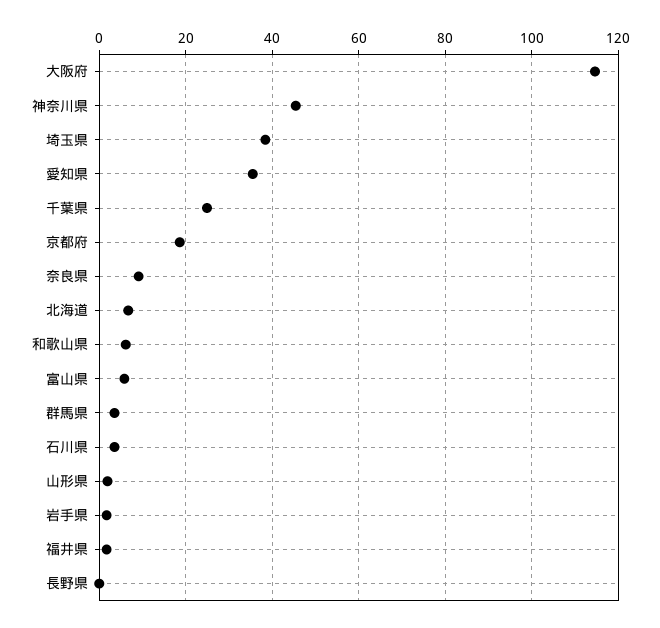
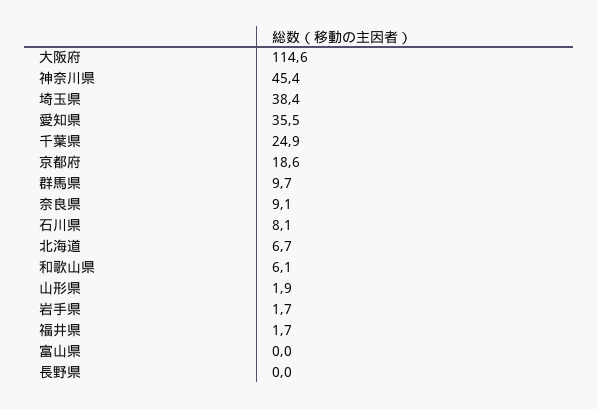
富山県: 6 -> 0
群馬県: 4 -> 9.7
石川県: 4 -> 8.1

